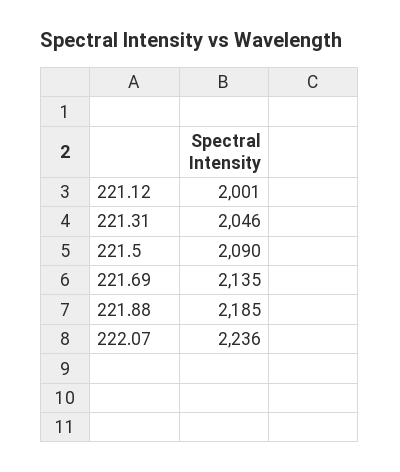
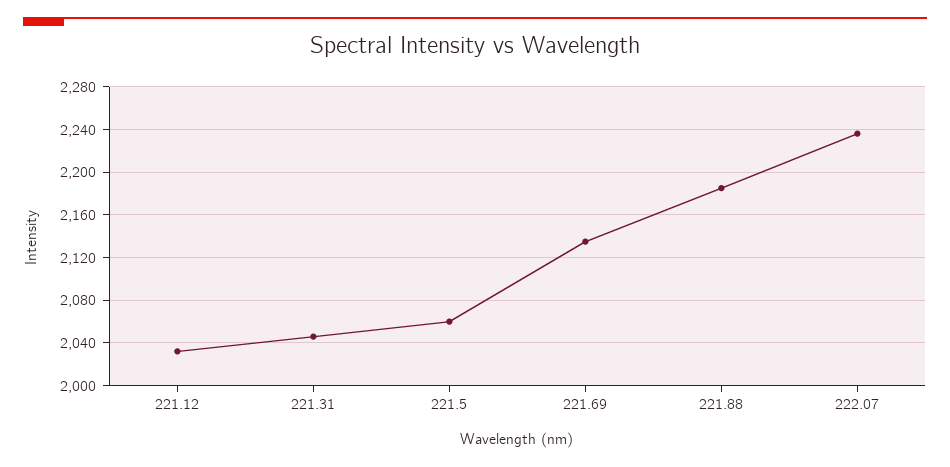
221.12: 2001 -> 2030
221.5: 2090 -> 2060

